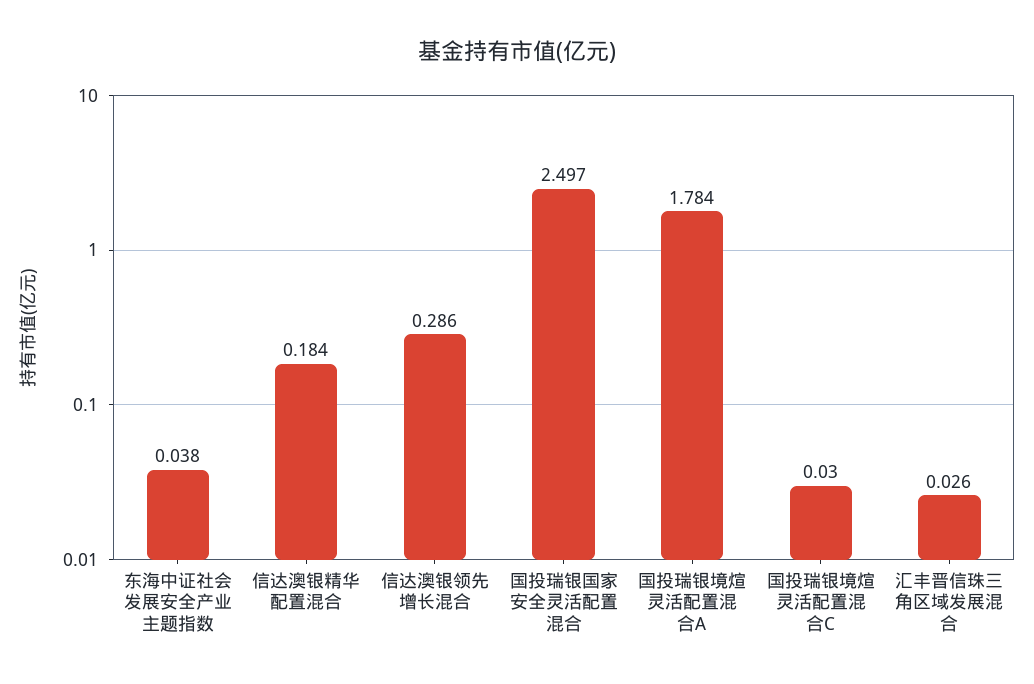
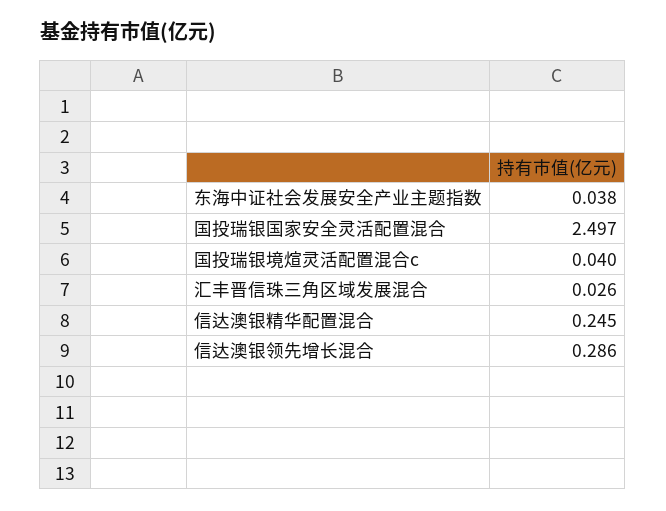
信达澳银精华配置混合: 0.184 -> 0.245
国投瑞银境煊灵活配置混合A: 1.784 -> none
国投瑞银境煊灵活配置混合C: 0.03 -> 0.04

